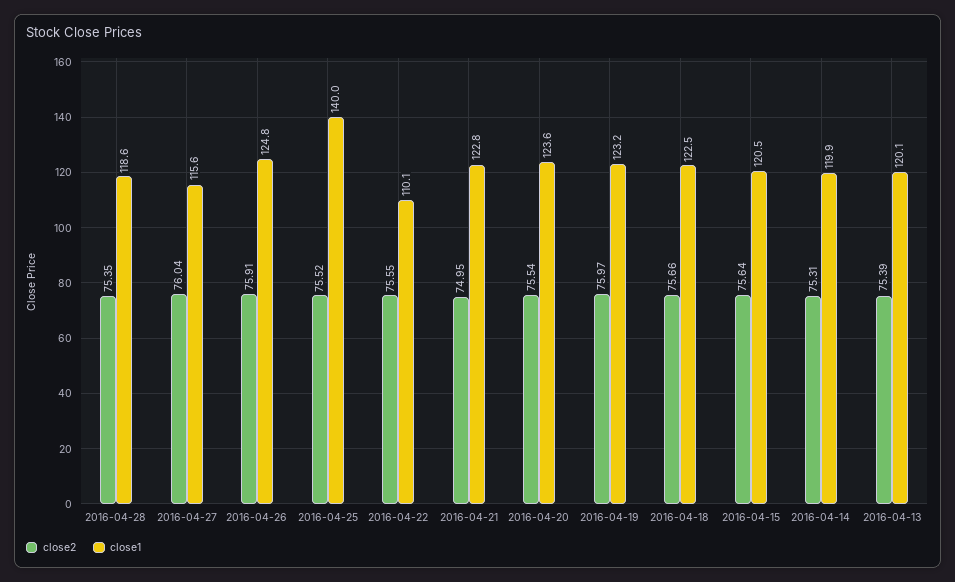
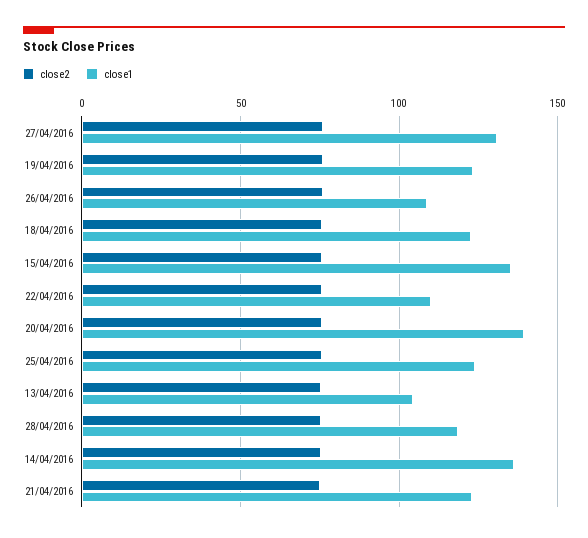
close1, 2016-04-27: 115.6 -> 130
close1, 2016-04-26: 124.8 -> 110
close1, 2016-04-25: 140 -> 125
close1, 2016-04-20: 123.6 -> 140
close1, 2016-04-15: 120.5 -> 135
close1, 2016-04-14: 119.9 -> 135
close1, 2016-04-13: 120.1 -> 105

